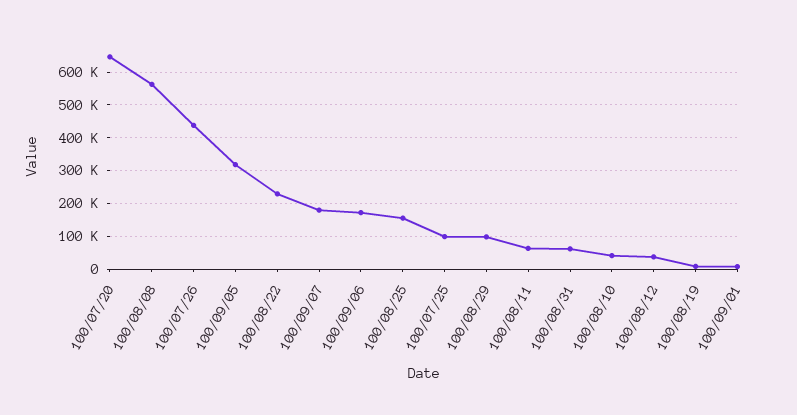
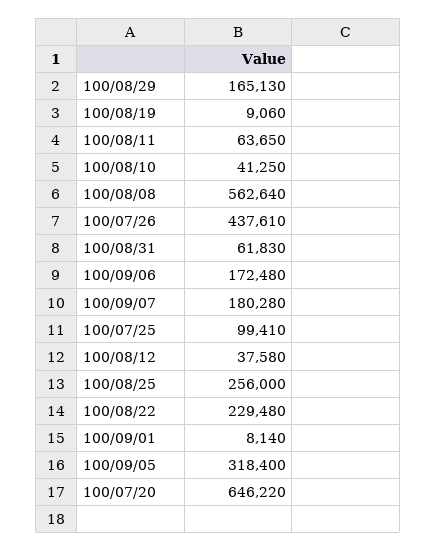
100/08/25: 160000 -> 256000
100/08/29: 100000 -> 165130

